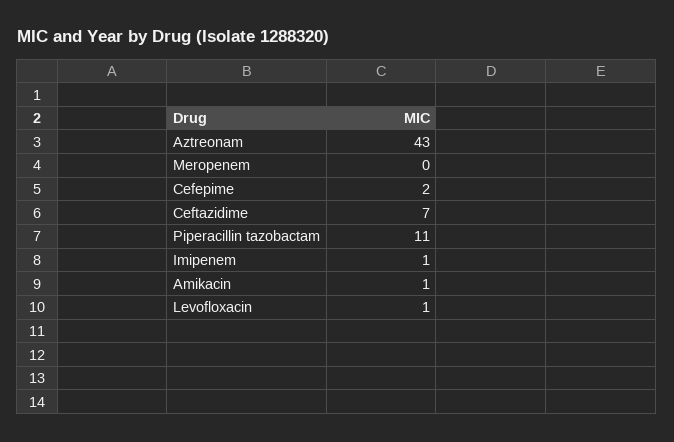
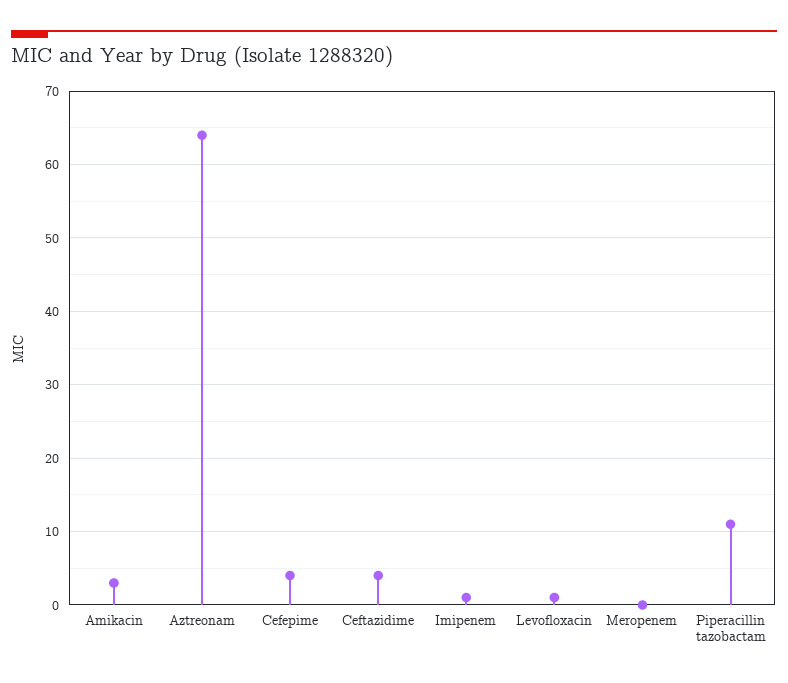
Aztreonam: 43 -> 64
Cefepime: 2 -> 4
Ceftazidime: 7 -> 4
Amikacin: 1 -> 3

